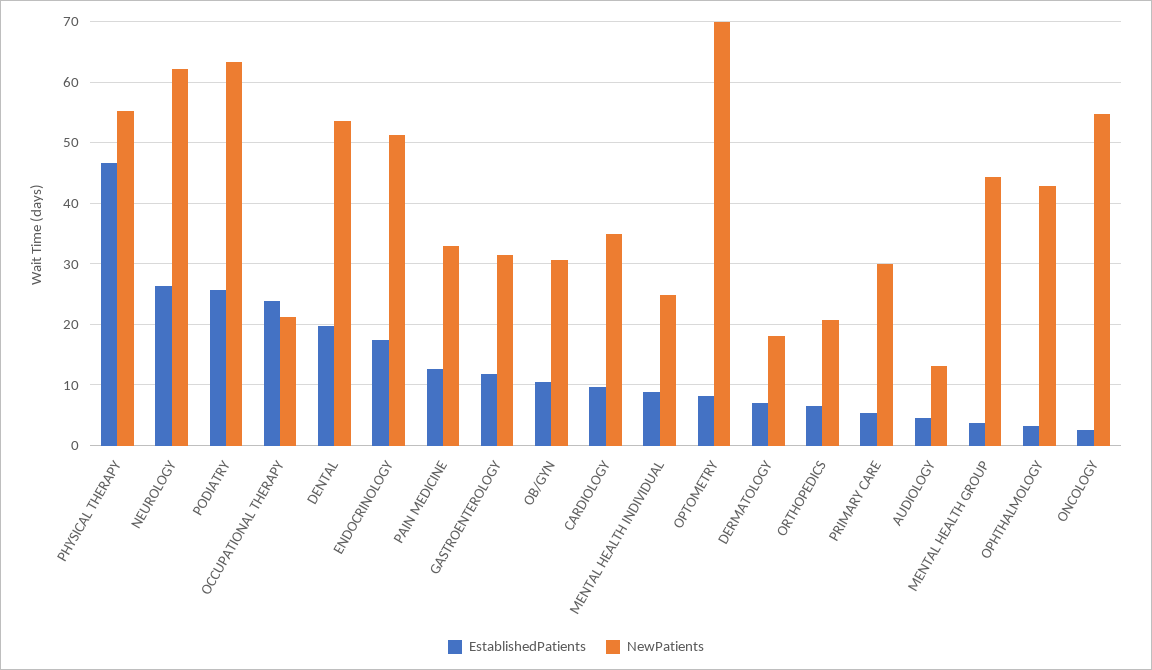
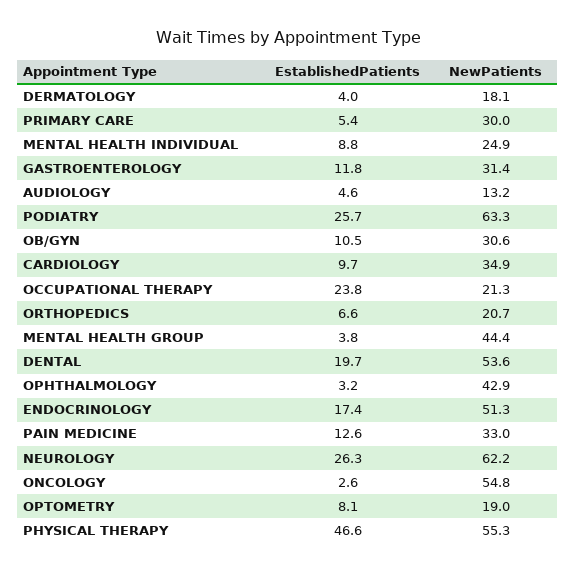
NewPatients, OPTOMETRY: 70 -> 19
EstablishedPatients, DERMATOLOGY: 7 -> 4

